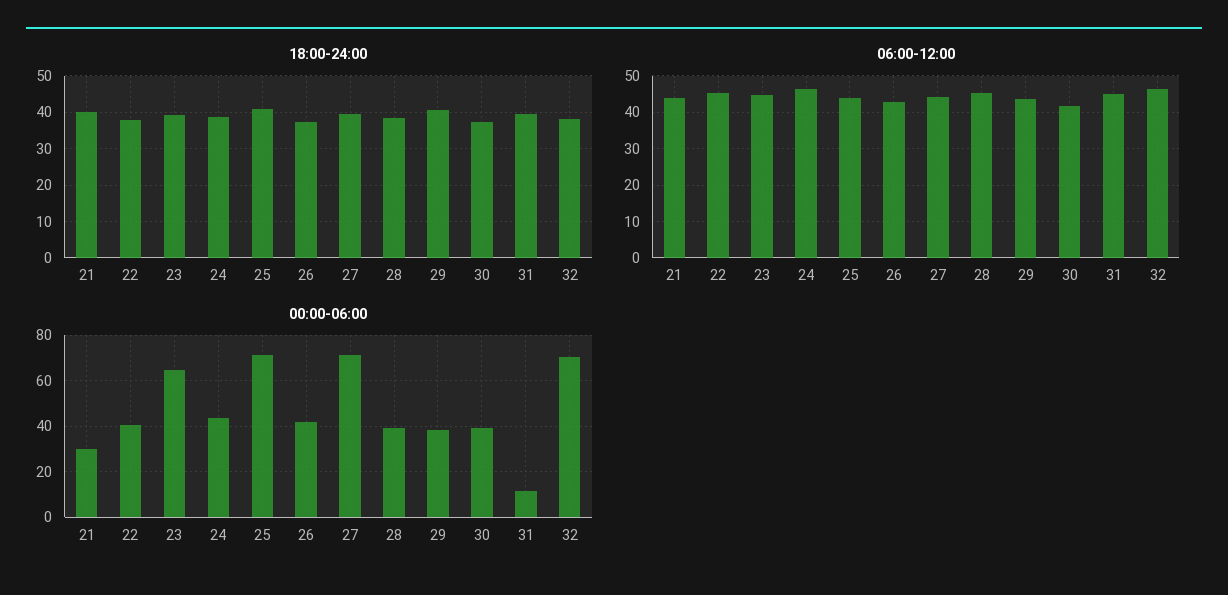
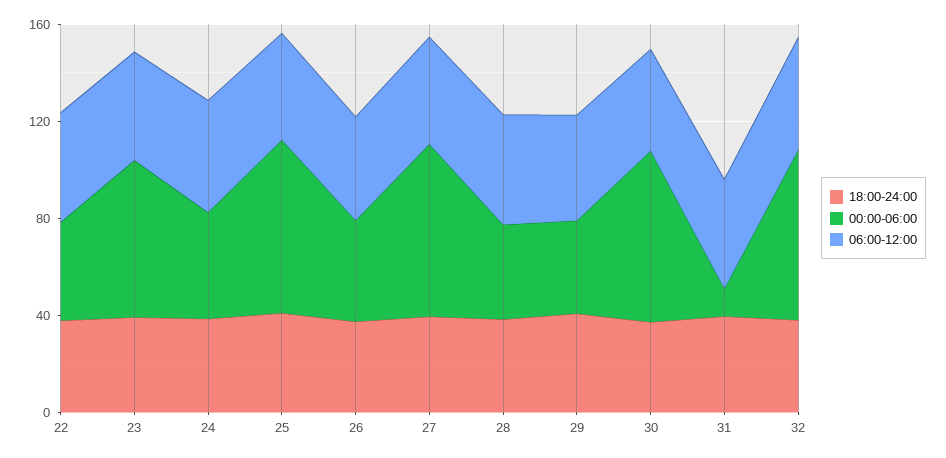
18:00-24:00, 21: 40 -> none
06:00-12:00, 21: 44 -> none
00:00-06:00, 21: 30 -> none
00:00-06:00, 30: 40 -> 70

